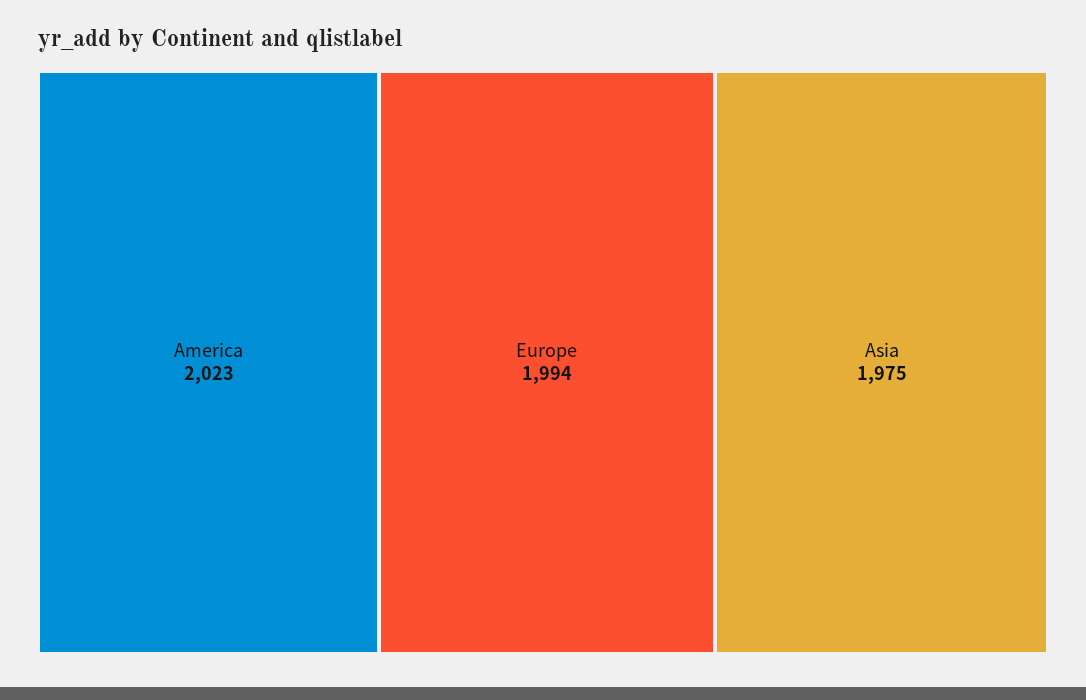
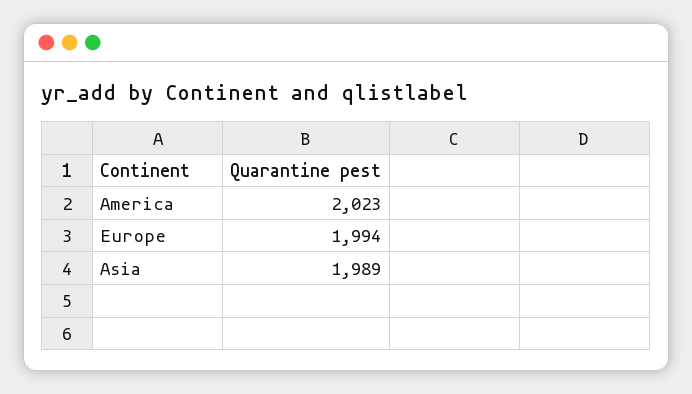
Asia: 1975 -> 1989

